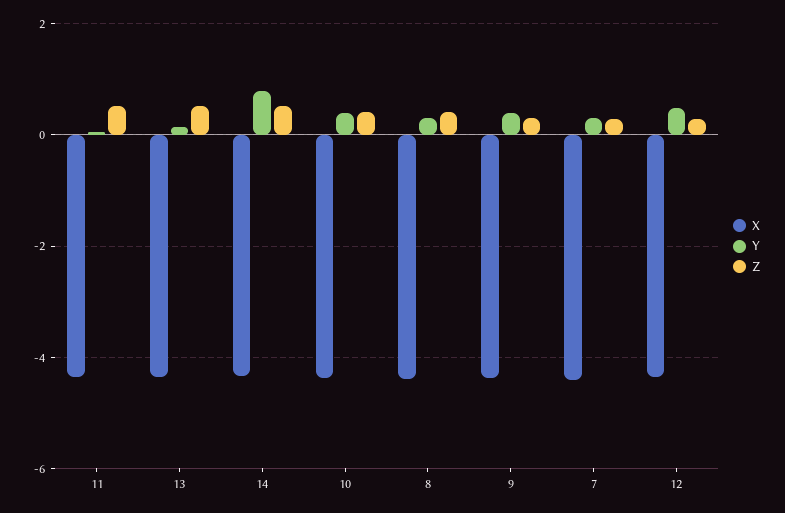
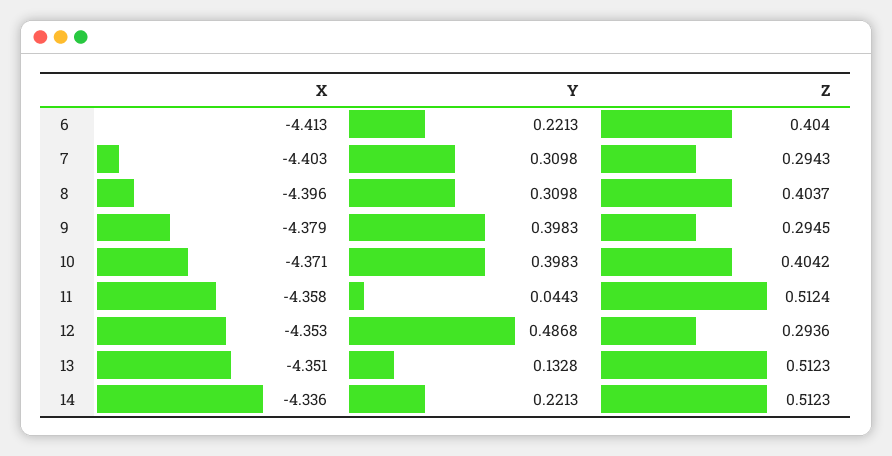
Y, 14: 0.8 -> 0.2213
X, 6: none -> -4.413
Y, 6: none -> 0.2213
Z, 6: none -> 0.404

